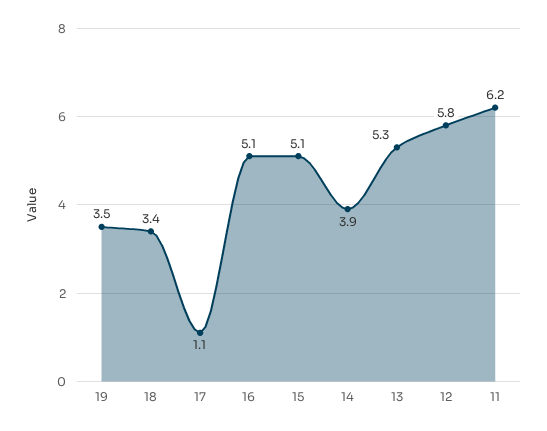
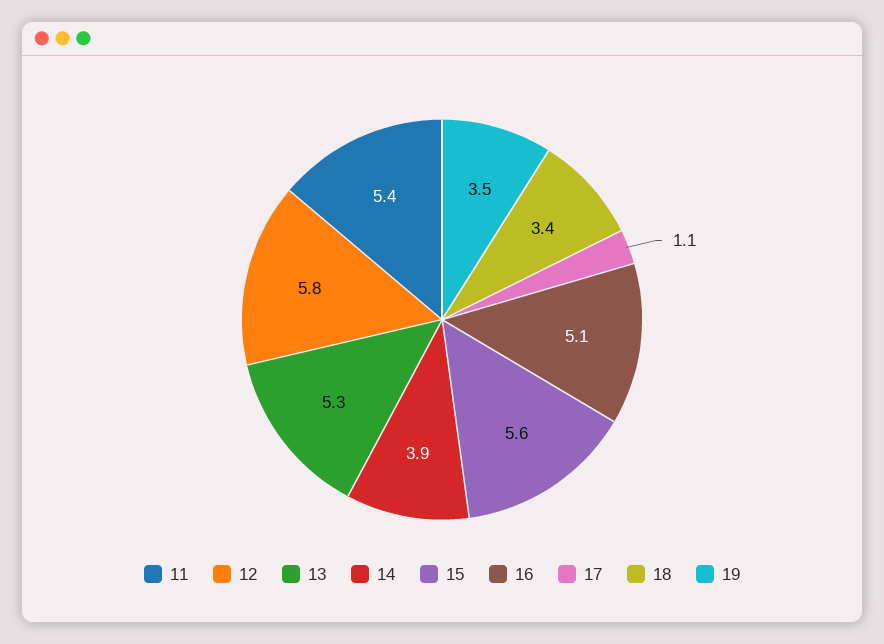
15: 5.1 -> 5.6
11: 6.2 -> 5.4

